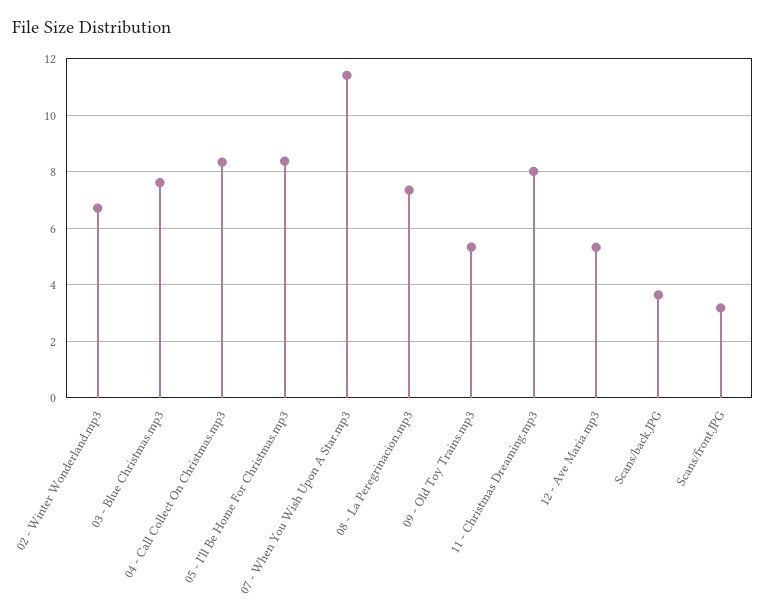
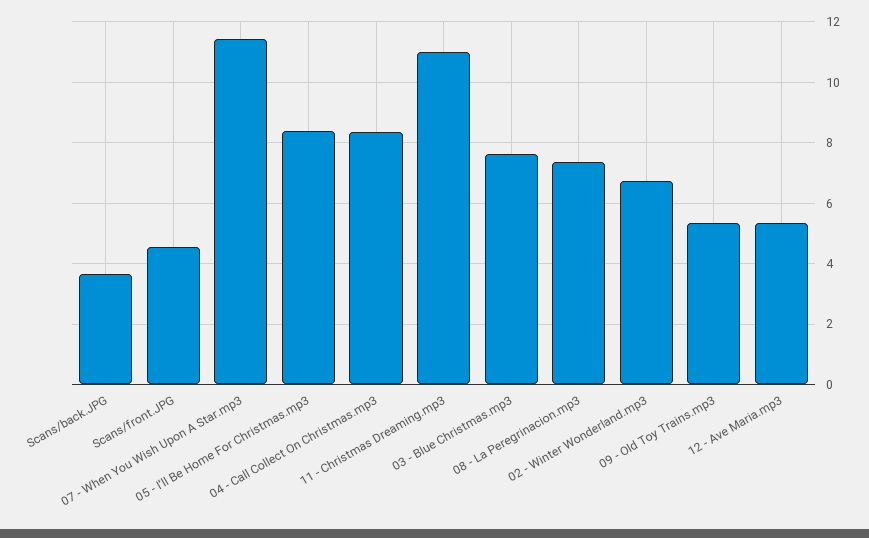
11 - Christmas Dreaming.mp3: 8 -> 11
Scans/front.JPG: 3.25 -> 4.6

